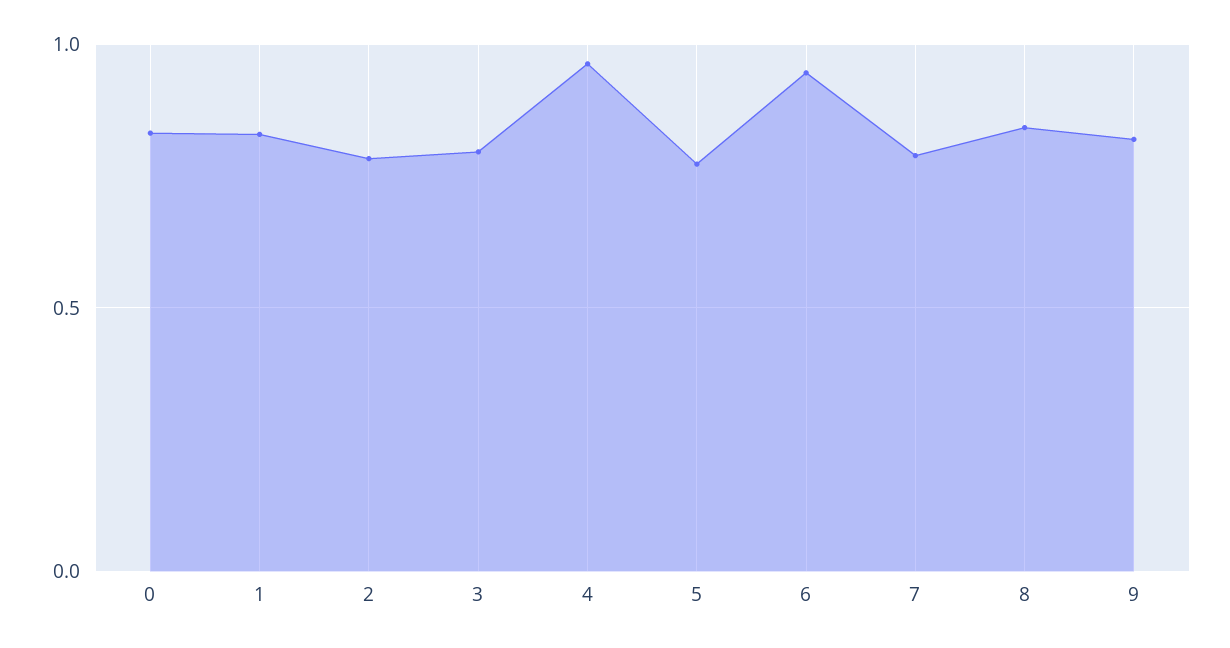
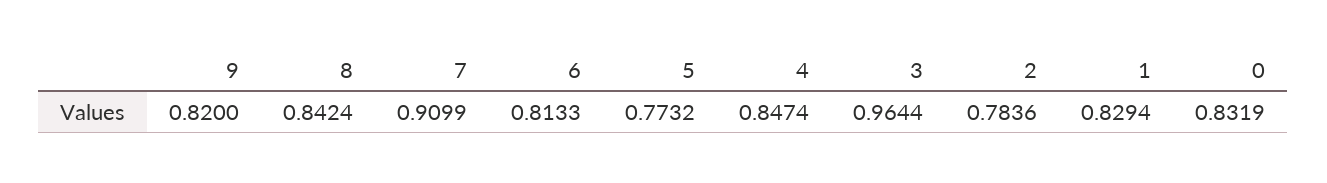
3: 0.8 -> 0.9644
4: 0.95 -> 0.8474
6: 0.95 -> 0.8133
7: 0.8 -> 0.9099

